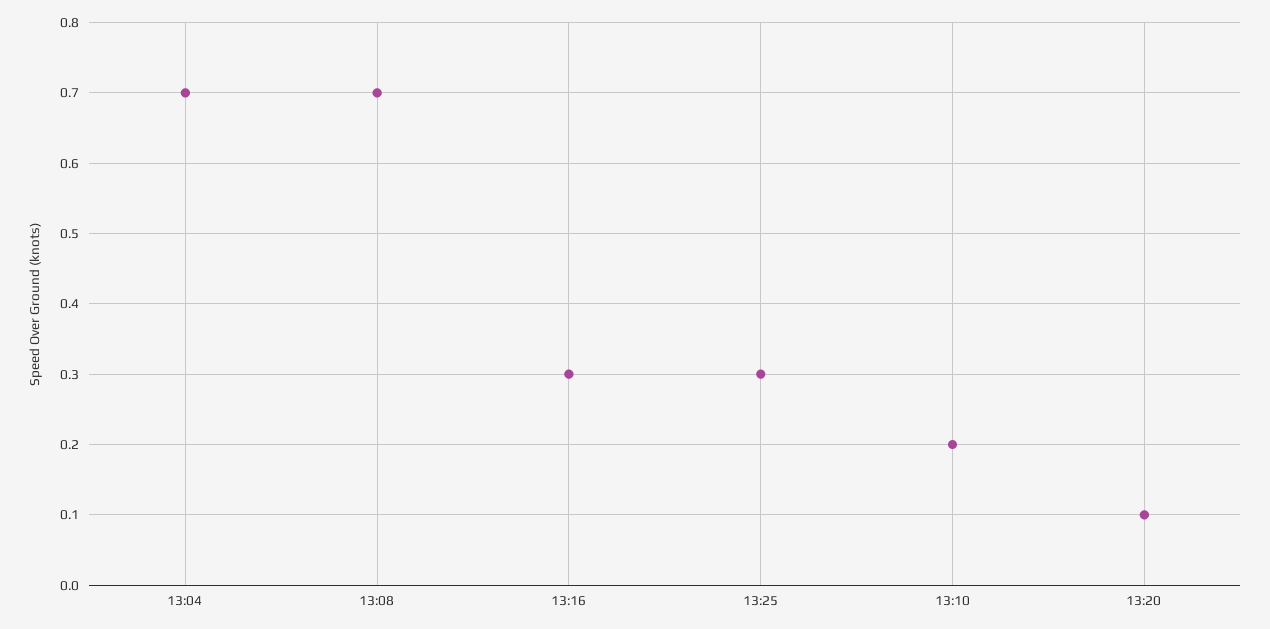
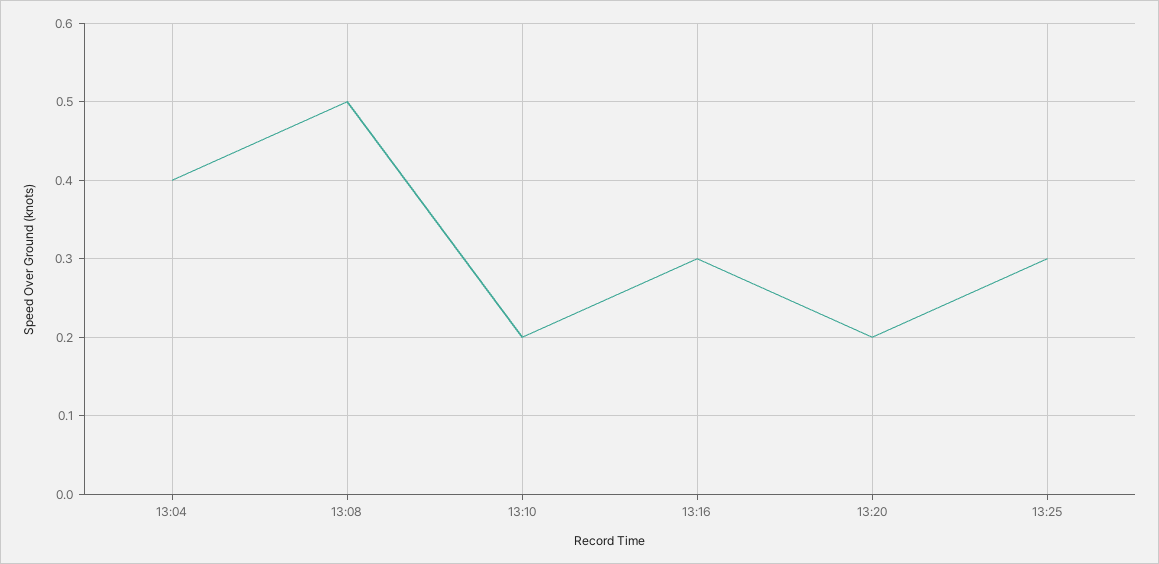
13:04: 0.7 -> 0.4
13:08: 0.7 -> 0.5
13:20: 0.1 -> 0.2

